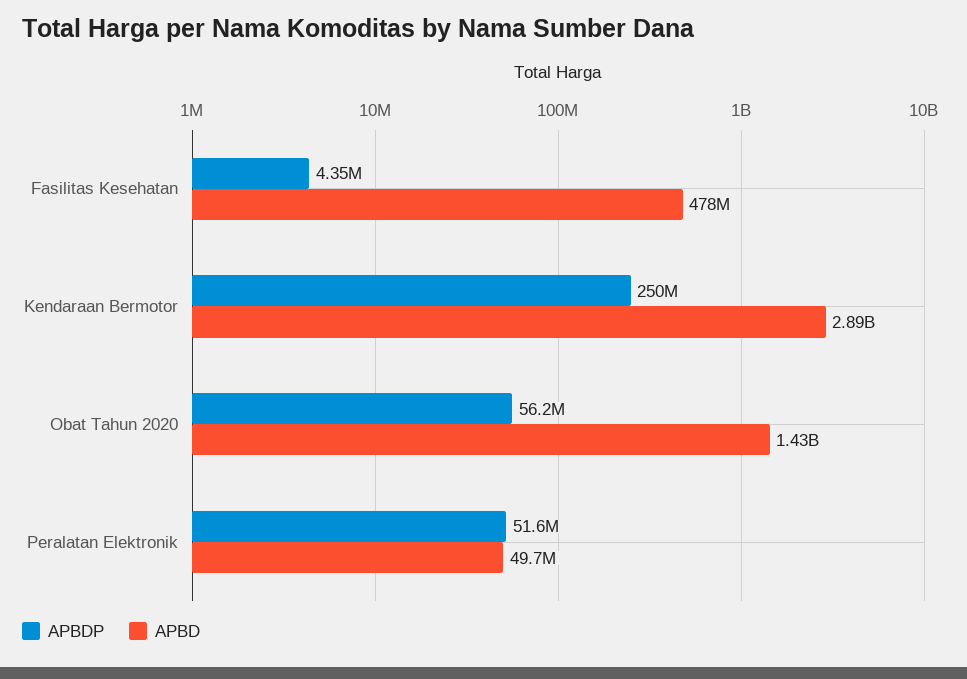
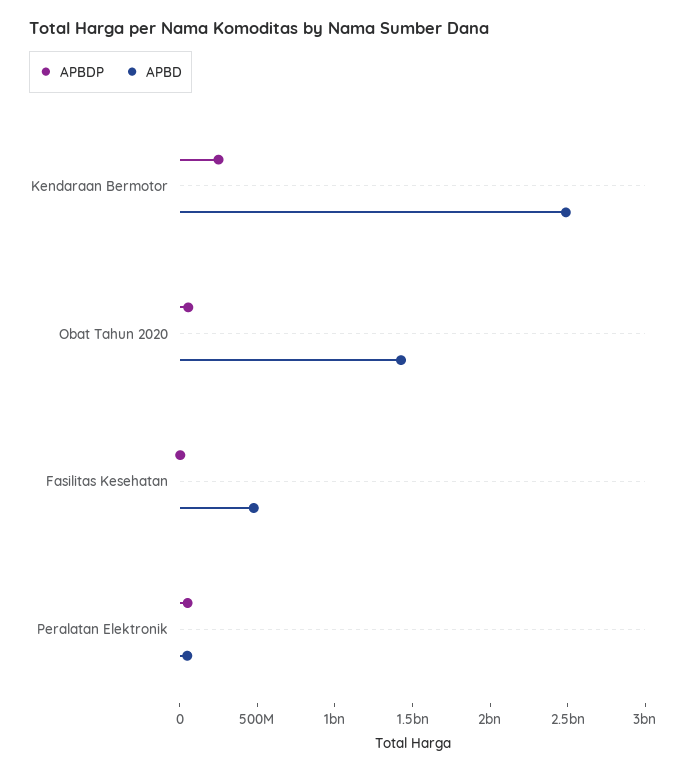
APBD, Kendaraan Bermotor: 2890000000 -> 2500000000

